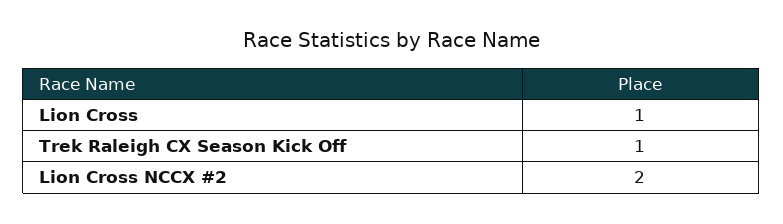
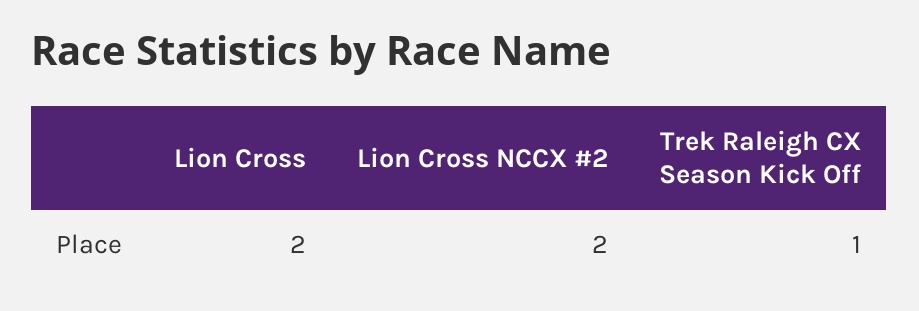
Lion Cross: 1 -> 2

